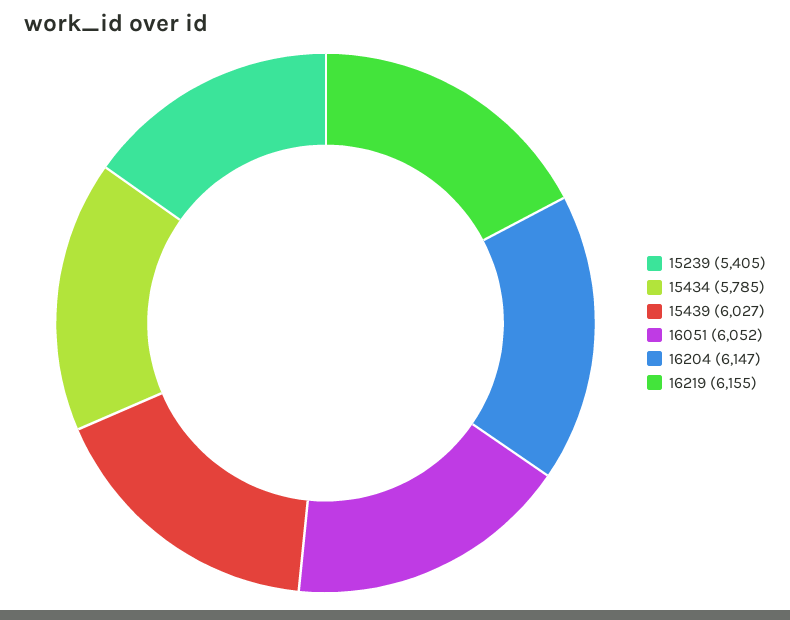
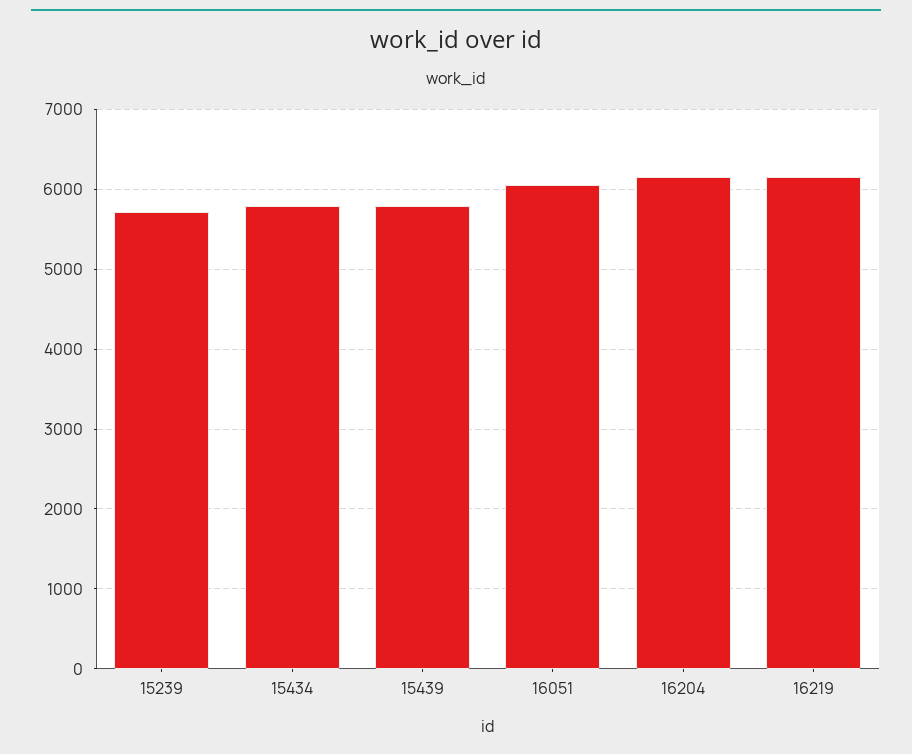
15239: 5405 -> 5700
15439: 6027 -> 5800

